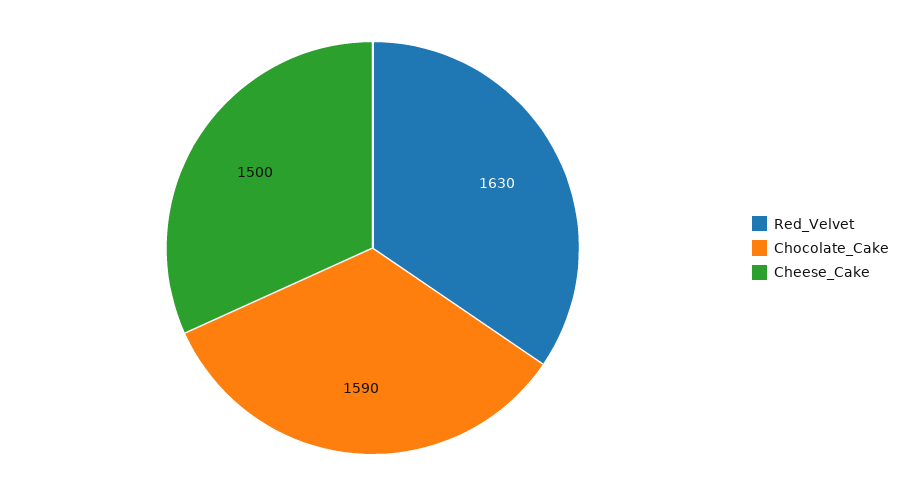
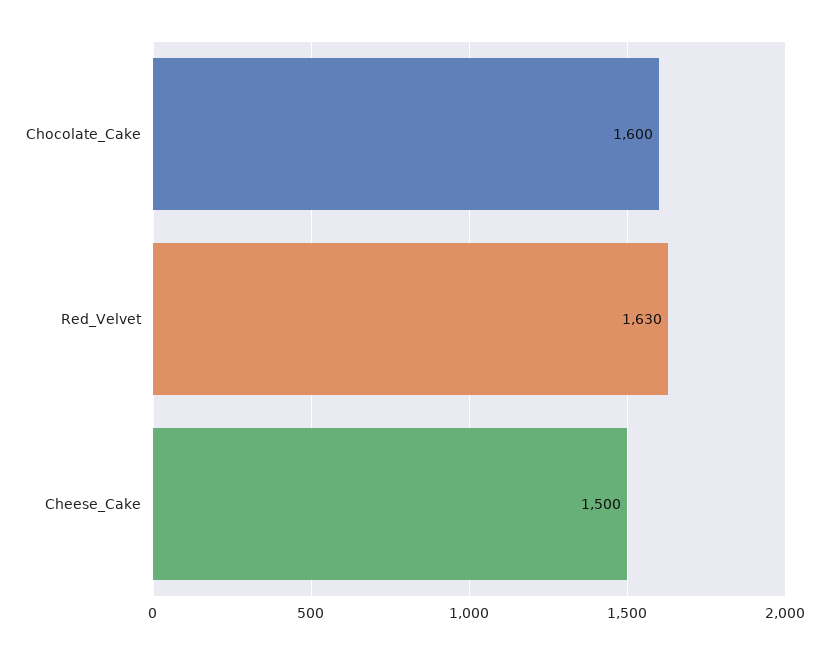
Chocolate_Cake: 1590 -> 1600

